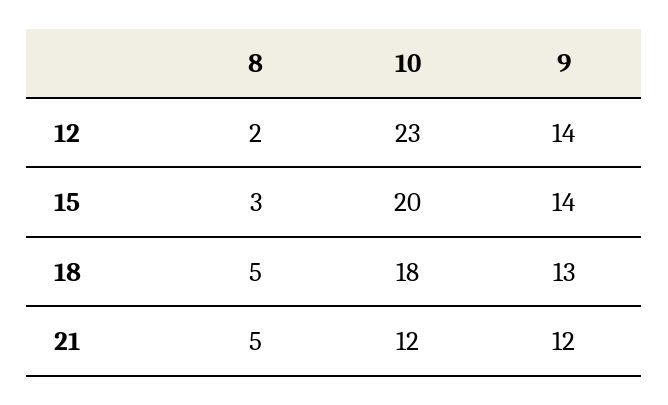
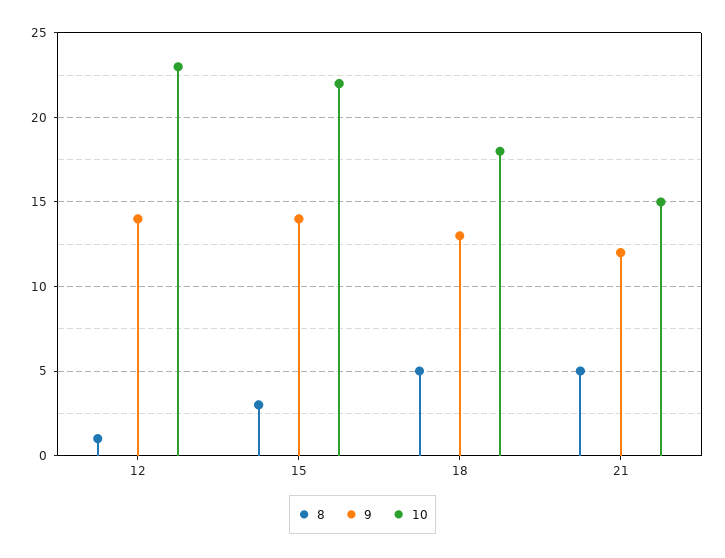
8, 12: 2 -> 1
10, 15: 20 -> 22
10, 21: 12 -> 15

